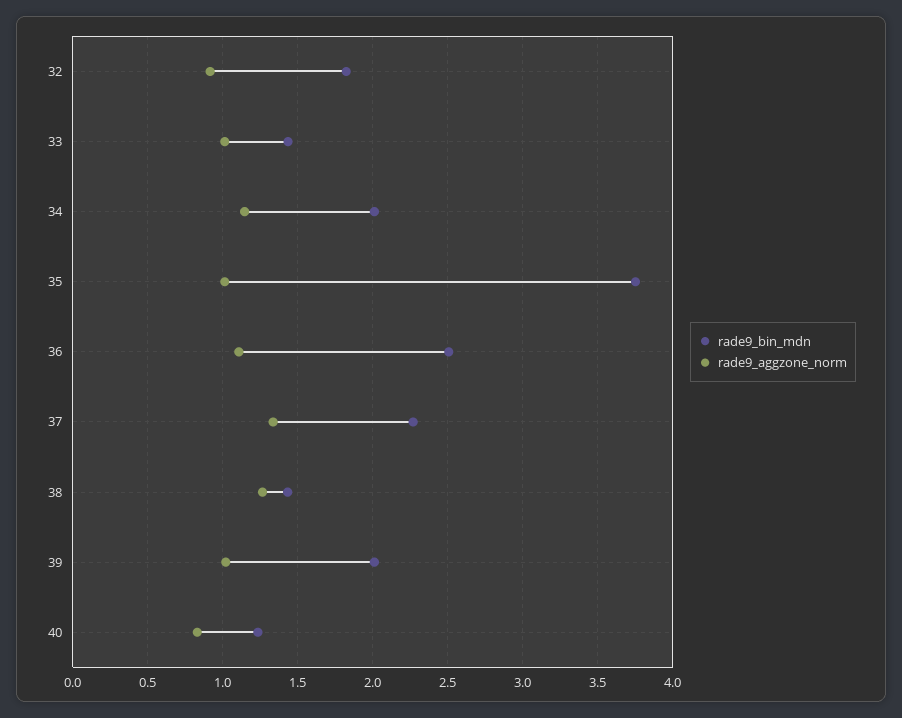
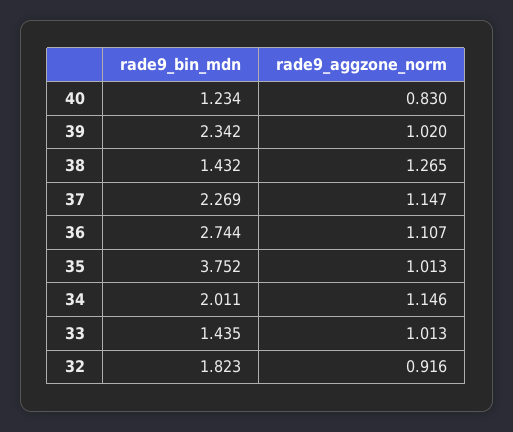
rade9_bin_mdn, 36: 2.5 -> 2.744
rade9_aggzone_norm, 37: 1.35 -> 1.147
rade9_bin_mdn, 39: 2 -> 2.342

